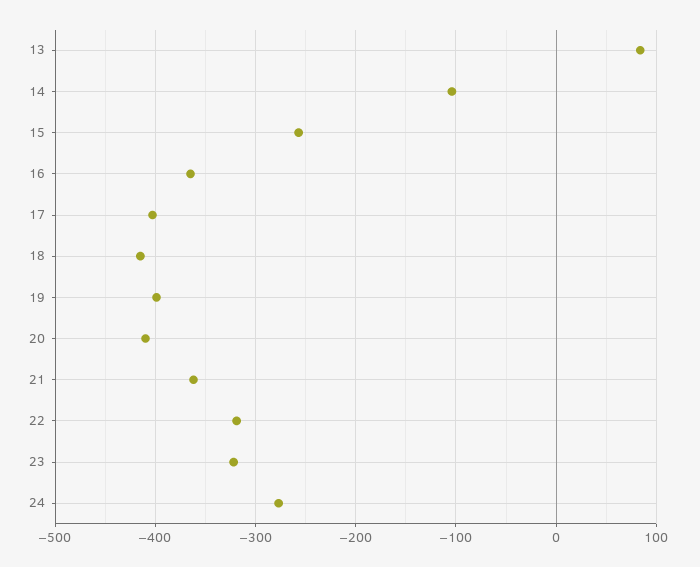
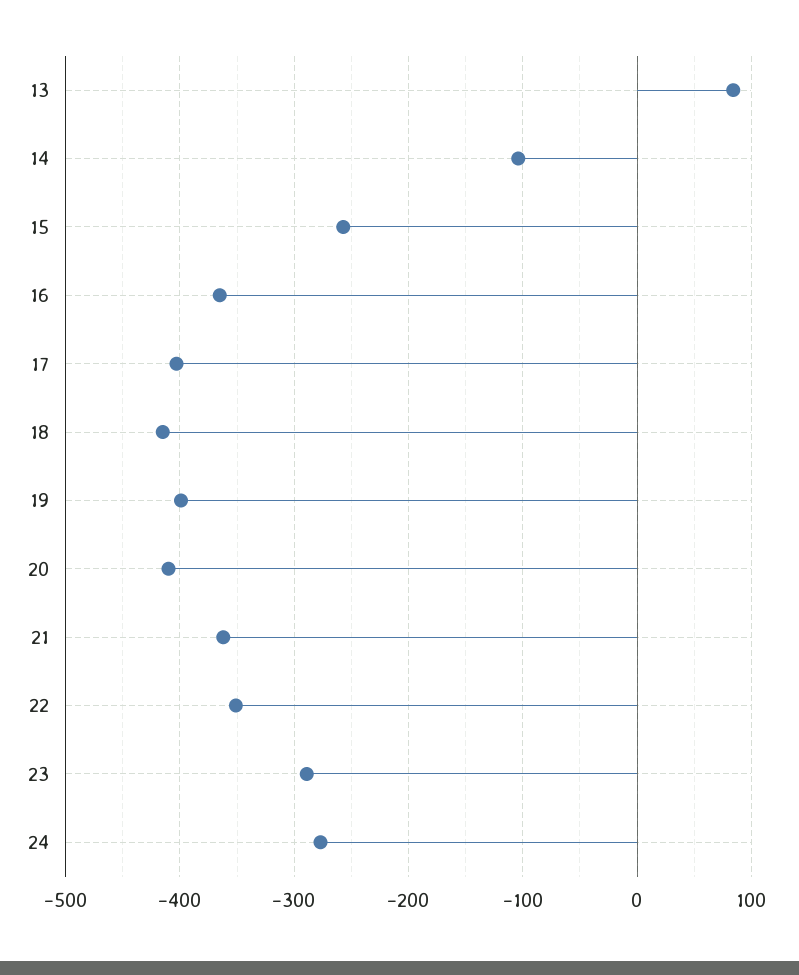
22: -320 -> -350
23: -320 -> -290

